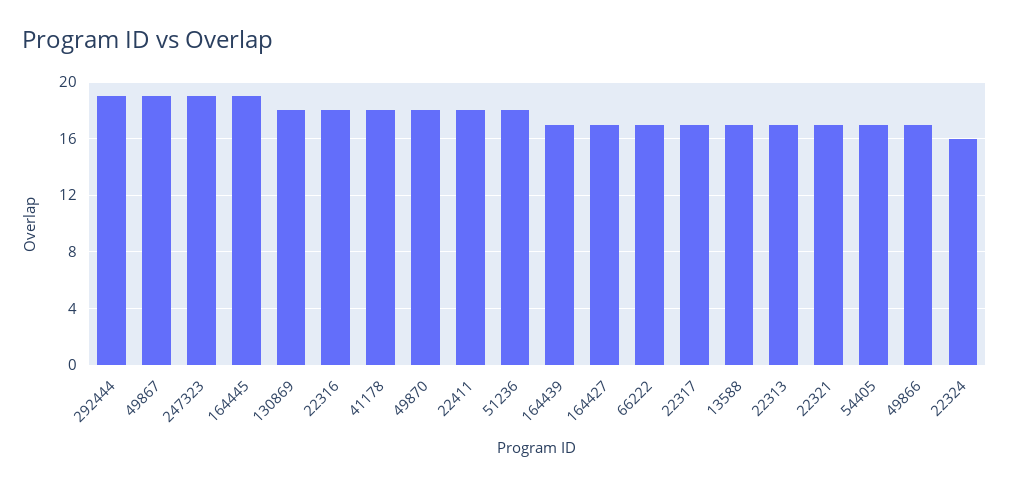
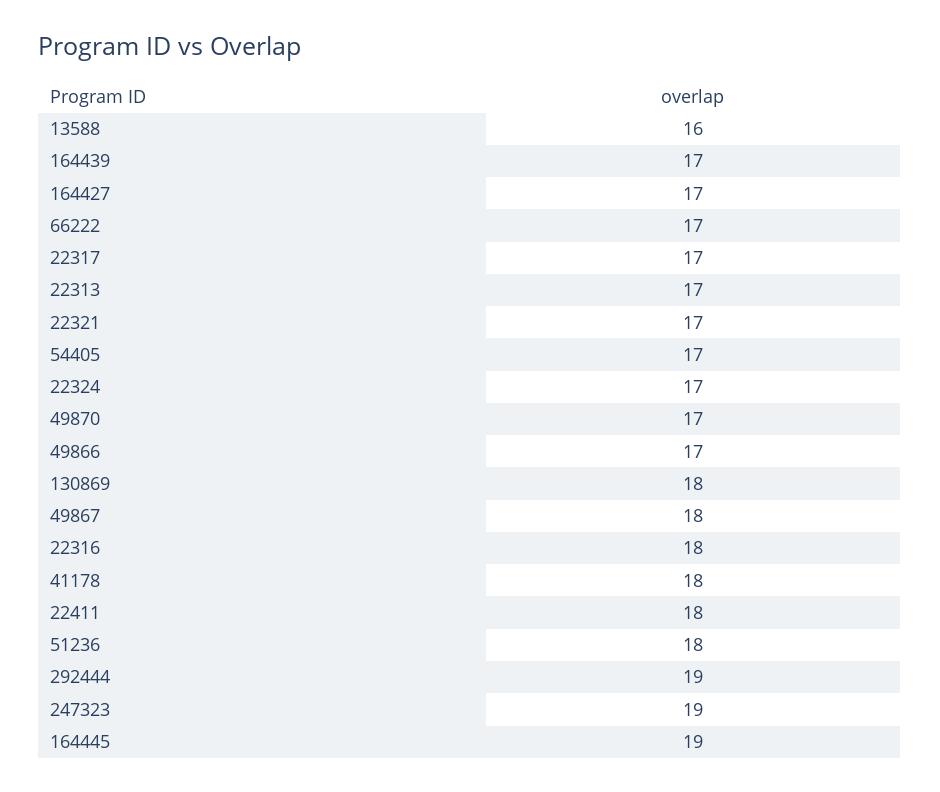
49867: 19 -> 18
49870: 18 -> 17
13588: 17 -> 16
22324: 16 -> 17

